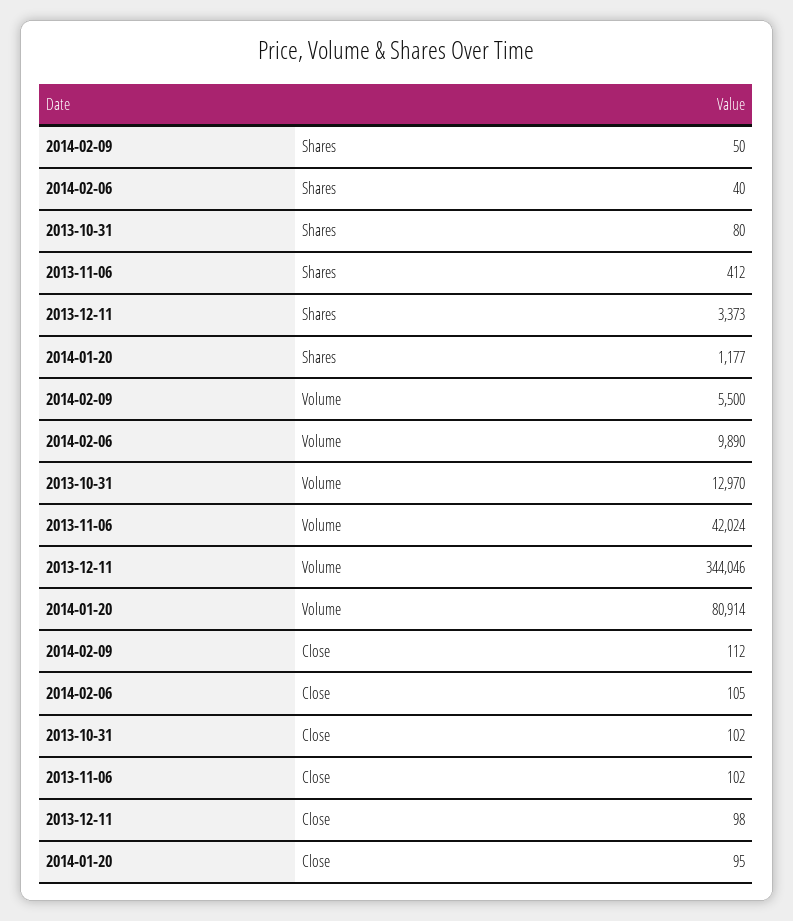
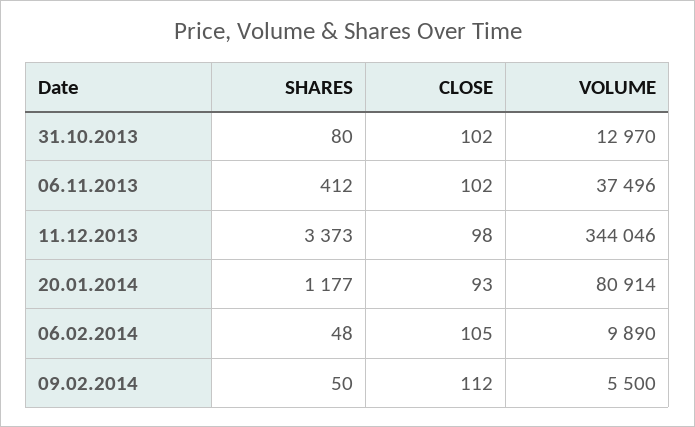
2014-02-06, Shares: 40 -> 48
2013-11-06, Volume: 42024 -> 37496
2014-01-20, Close: 95 -> 93

